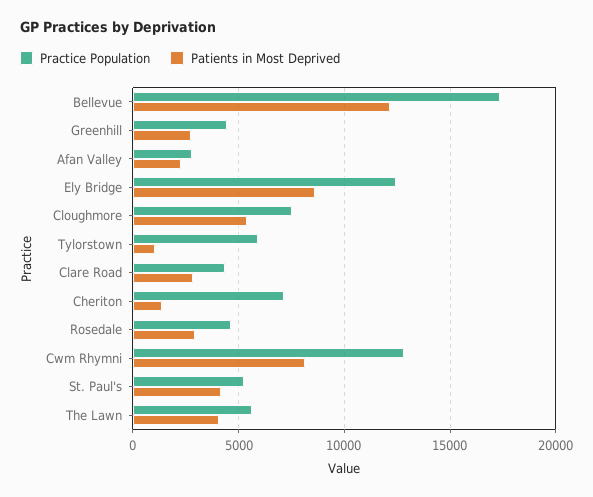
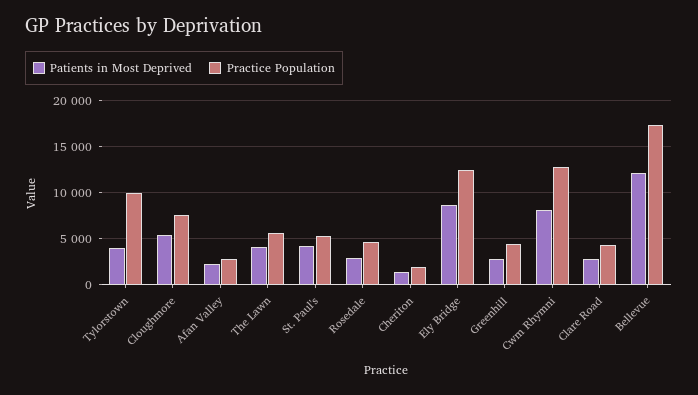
Practice Population, Tylorstown: 6000 -> 10000
Patients in Most Deprived, Tylorstown: 1000 -> 4000
Practice Population, Cheriton: 7000 -> 2000

